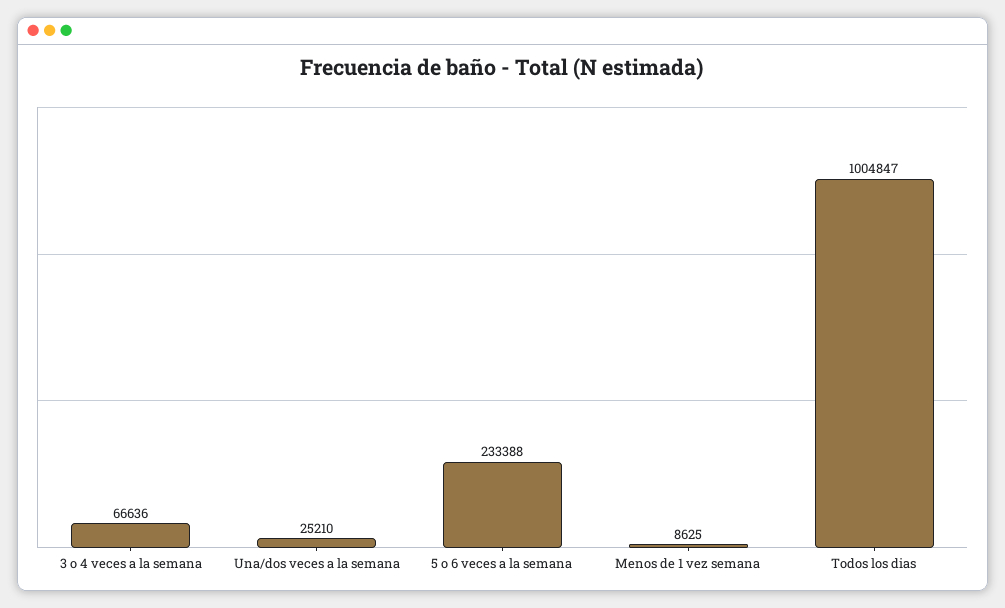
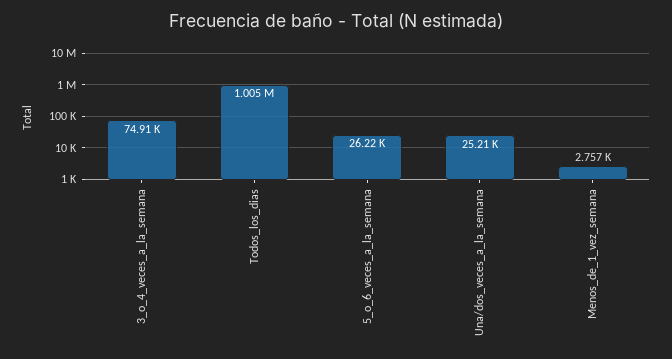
3 o 4 veces a la semana: 66636 -> 74910
5 o 6 veces a la semana: 233388 -> 26220
Menos de 1 vez semana: 8625 -> 2757

